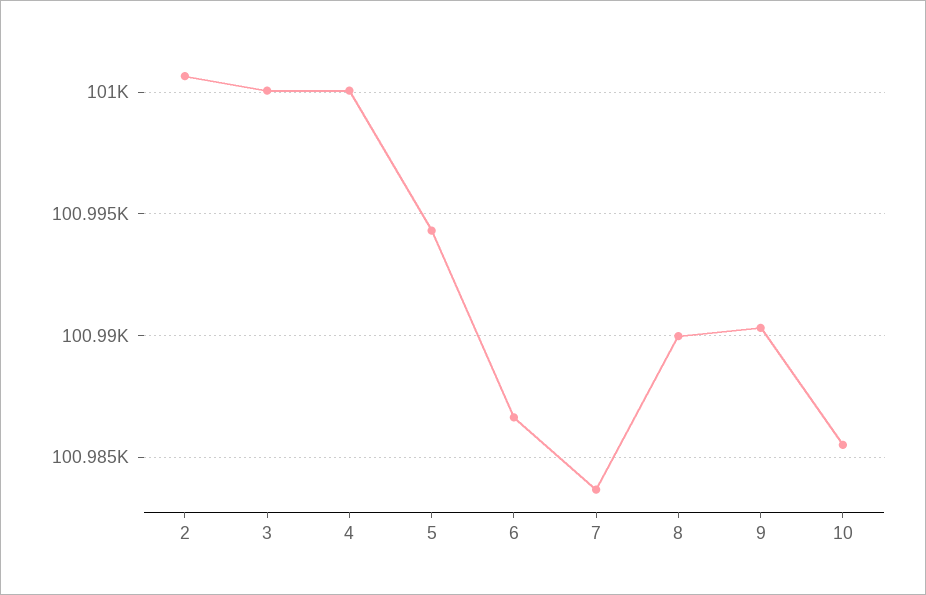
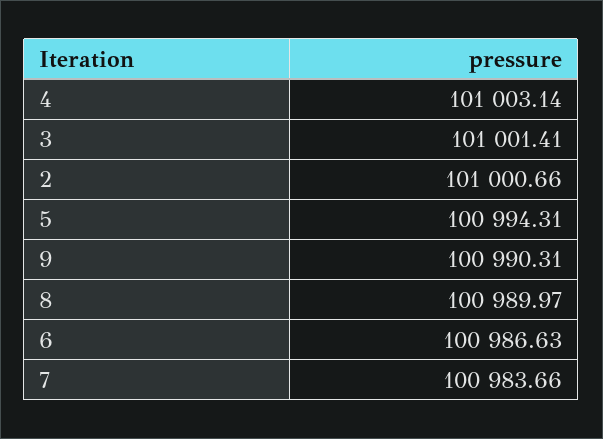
3: 101000 -> 101001.41
4: 101000 -> 101003.14
10: 100985.5 -> none

